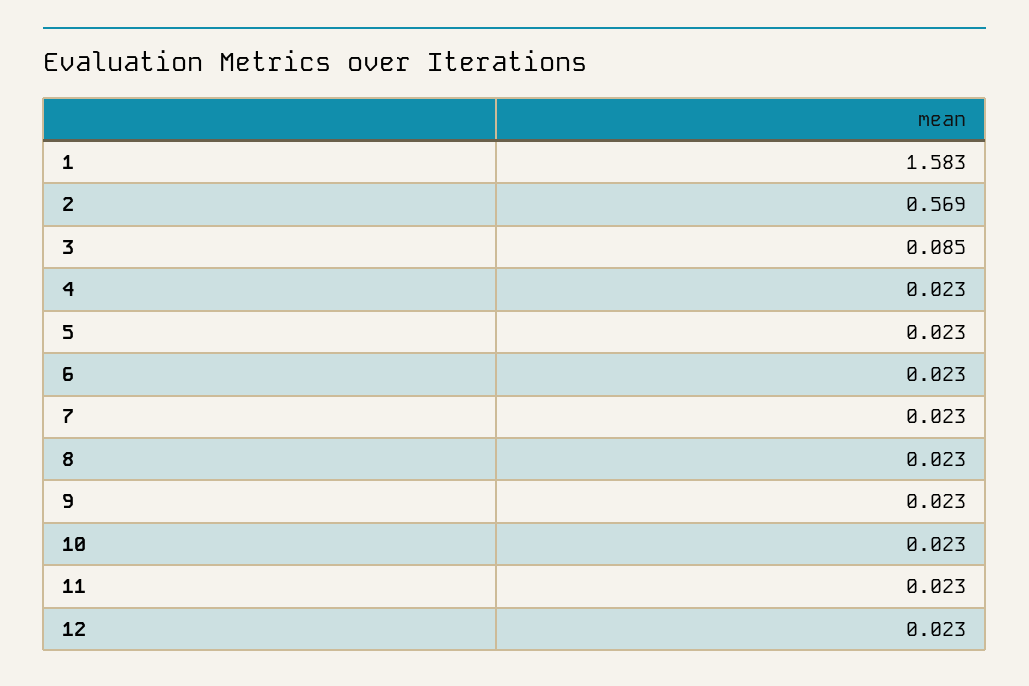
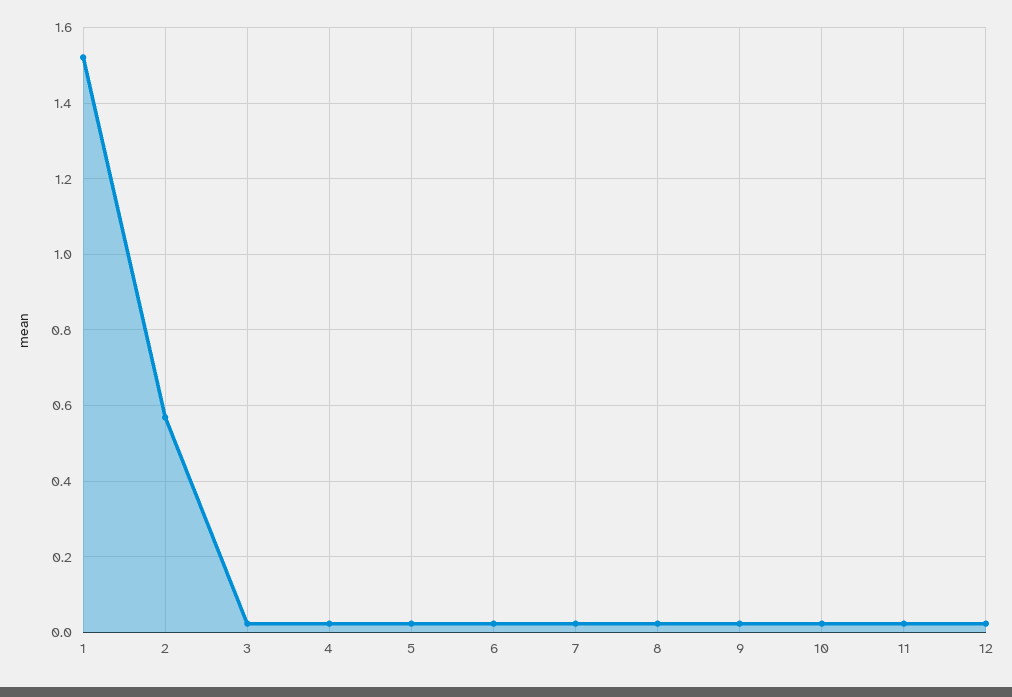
1: 1.583 -> 1.52
3: 0.085 -> 0.02

